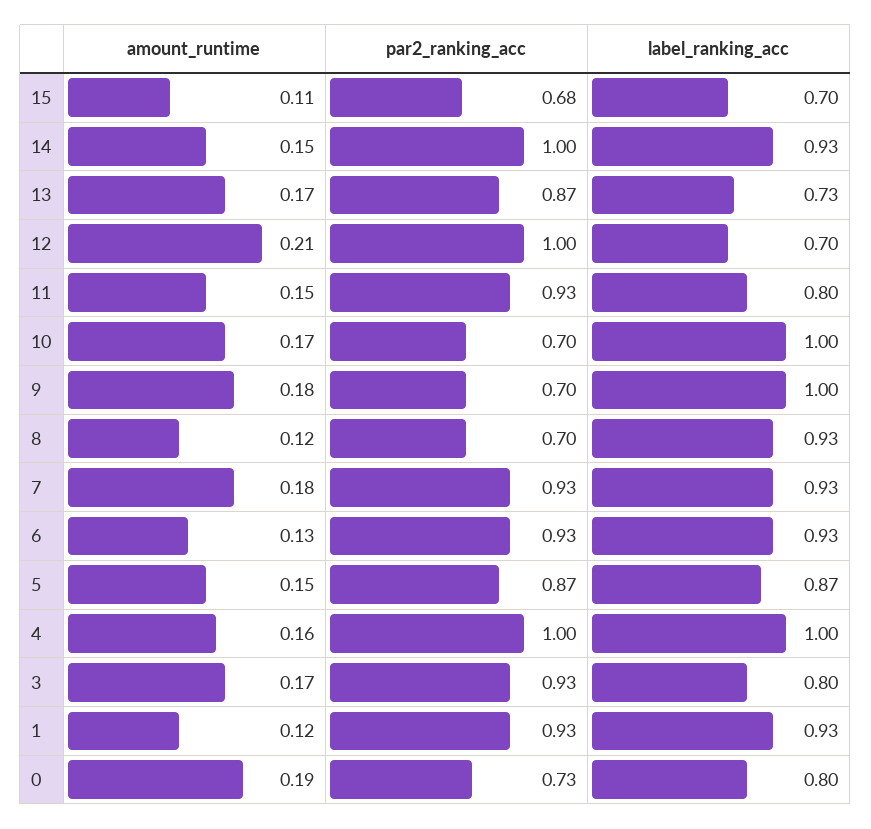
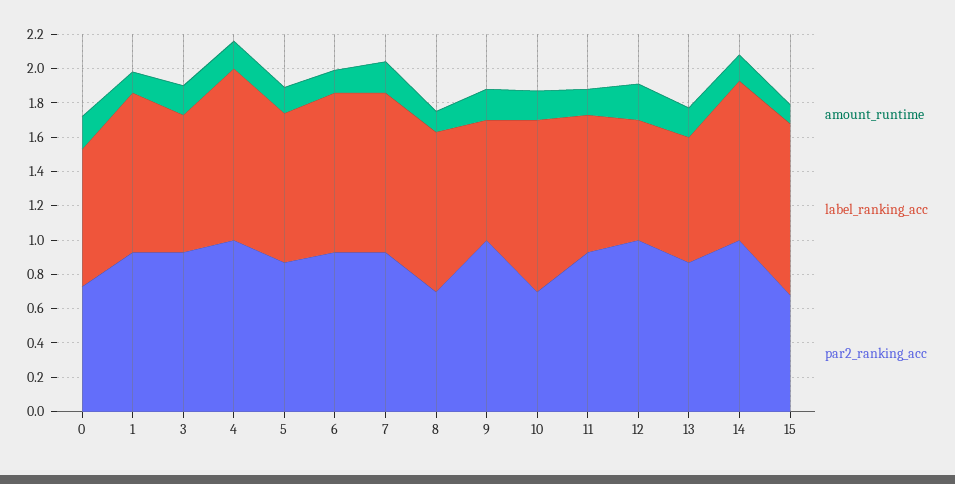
label_ranking_acc, 15: 0.7 -> 1
par2_ranking_acc, 9: 0.7 -> 1
label_ranking_acc, 9: 1 -> 0.7

